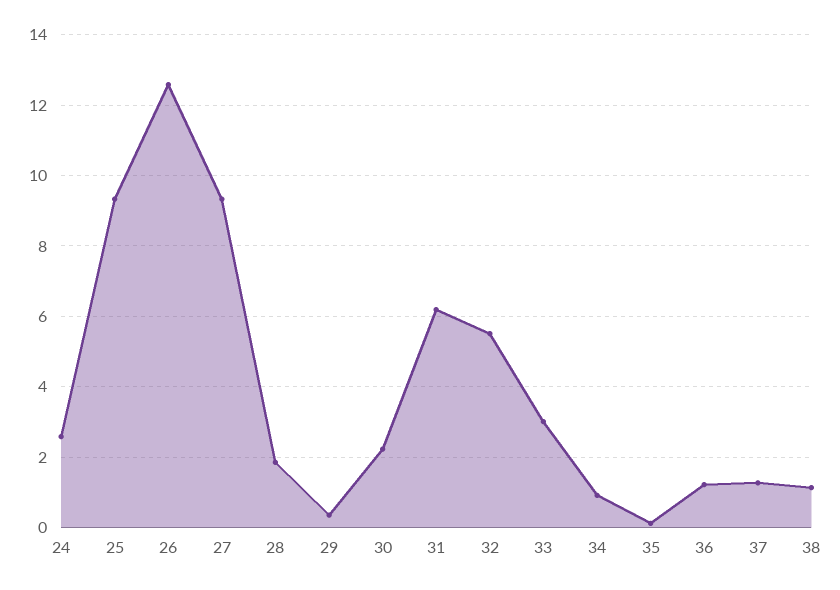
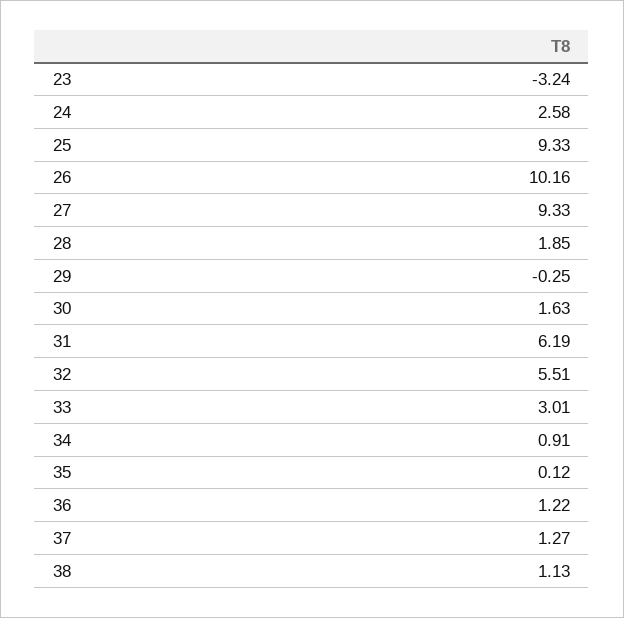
26: 12.6 -> 10.16
29: 0.4 -> -0.25
30: 2.2 -> 1.63
23: none -> -3.24

